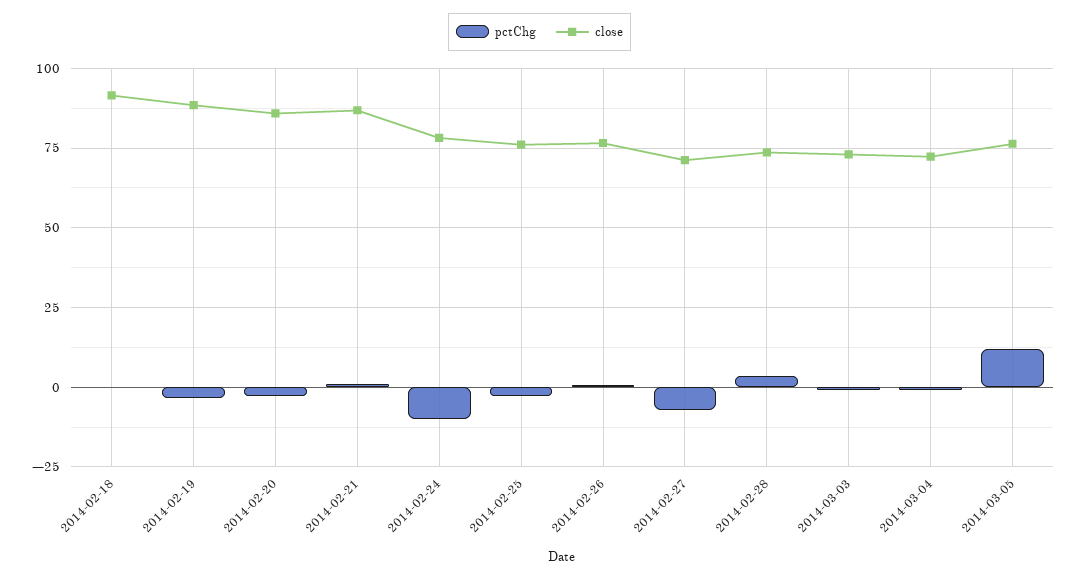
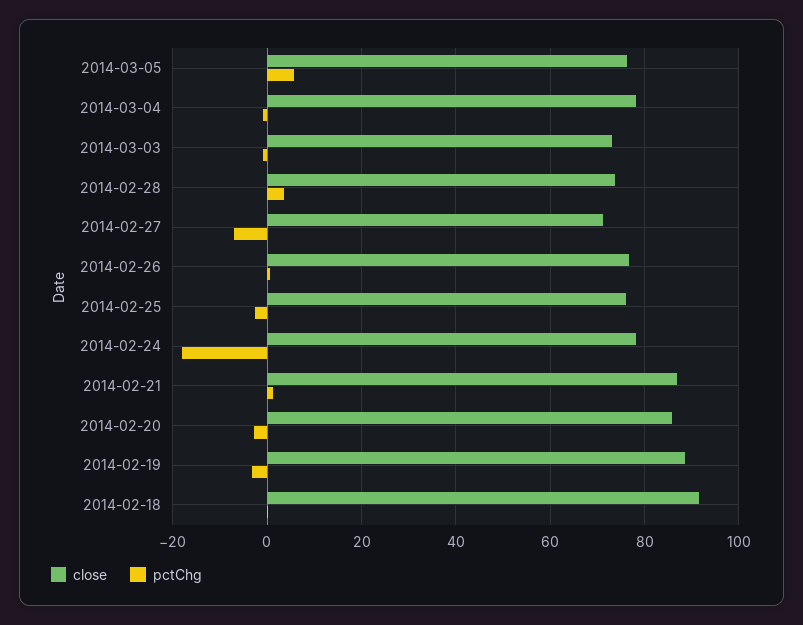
pctChg, 2014-02-24: -10 -> -18
close, 2014-03-04: 72.5 -> 78
pctChg, 2014-03-05: 12.5 -> 6

